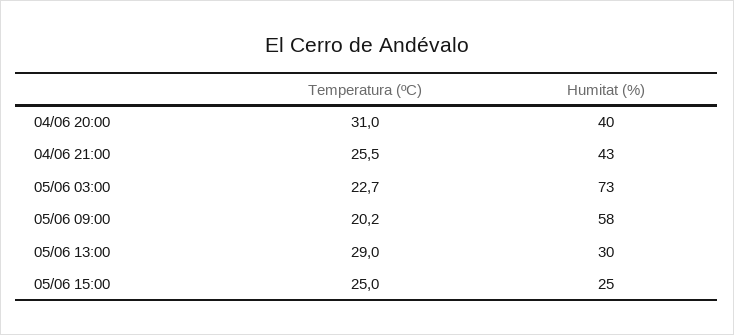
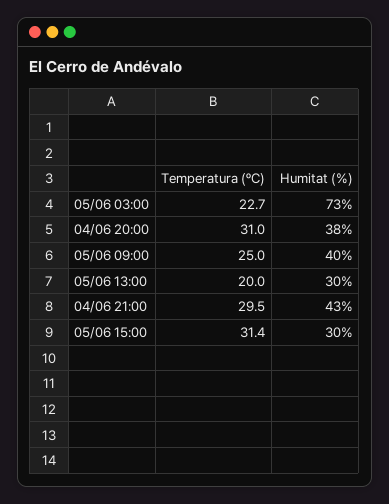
Humitat (%), 04/06 20:00: 40 -> 38
Temperatura (ºC), 04/06 21:00: 25.5 -> 29.5
Temperatura (ºC), 05/06 09:00: 20.2 -> 25
Humitat (%), 05/06 09:00: 58 -> 40
Temperatura (ºC), 05/06 13:00: 29 -> 20
Temperatura (ºC), 05/06 15:00: 25 -> 31.4
Humitat (%), 05/06 15:00: 25 -> 30

